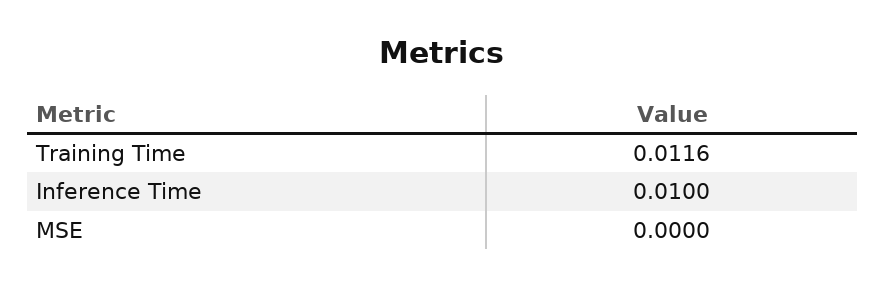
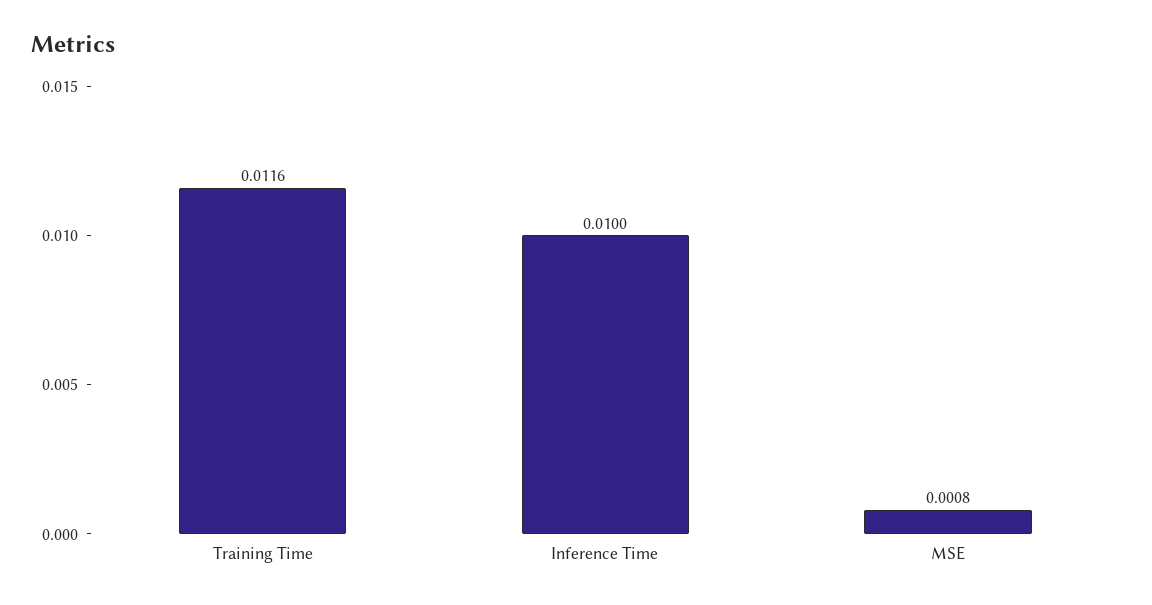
MSE: 0 -> 0.0008

